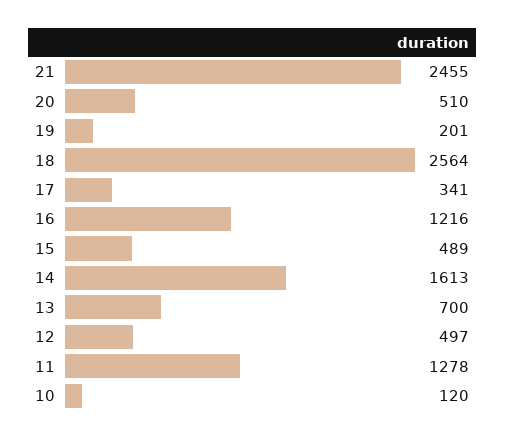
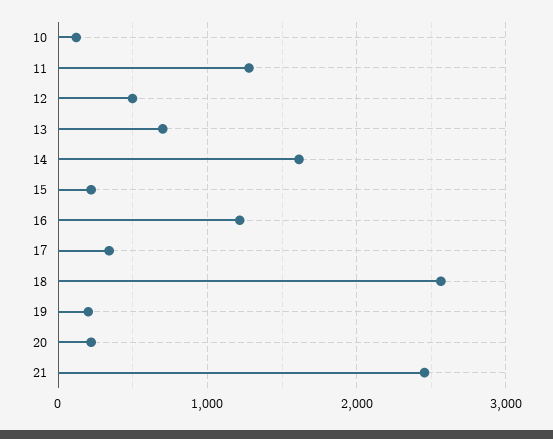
20: 510 -> 200
15: 489 -> 200

